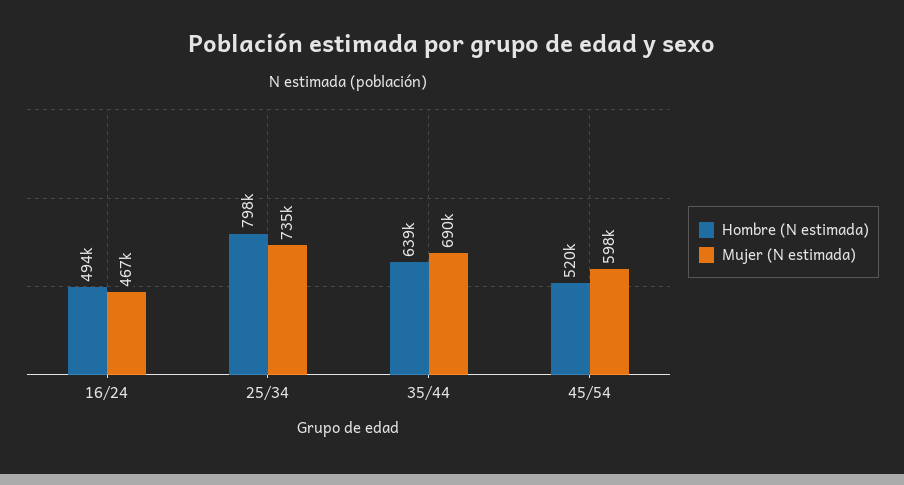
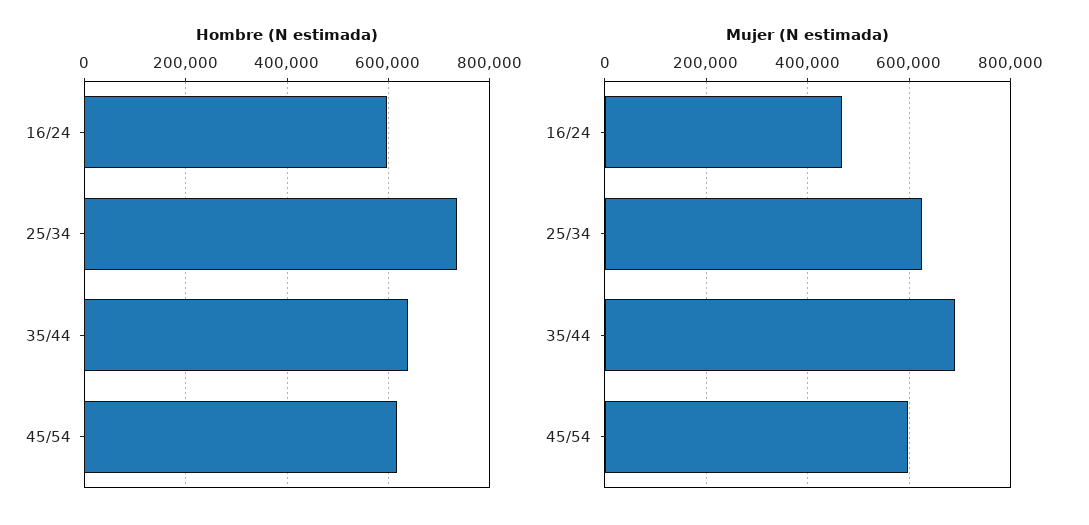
Hombre (N estimada), 16/24: 494000 -> 600000
Hombre (N estimada), 25/34: 798000 -> 740000
Mujer (N estimada), 25/34: 735000 -> 620000
Hombre (N estimada), 45/54: 520000 -> 620000

